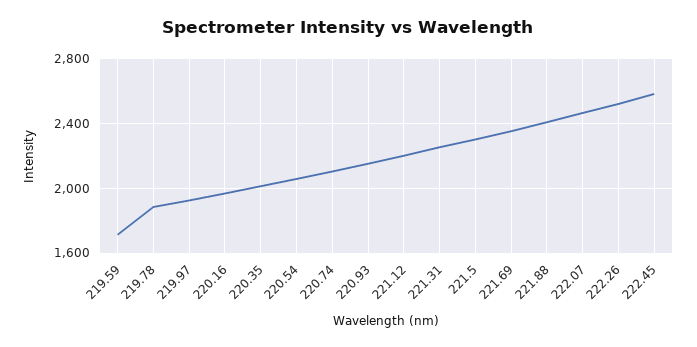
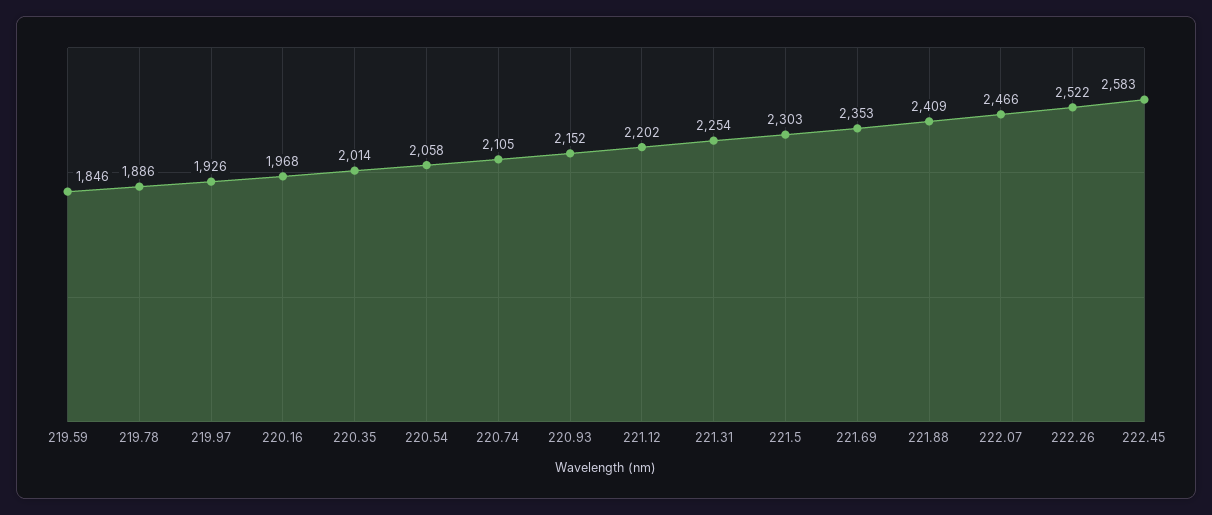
219.59: 1700 -> 1846

